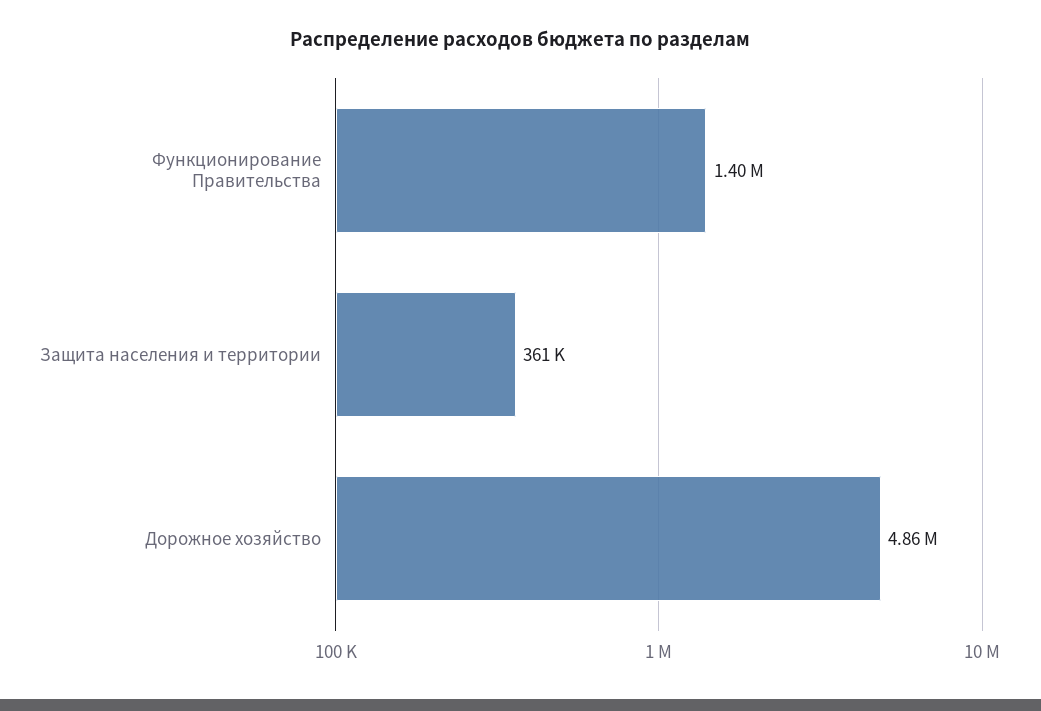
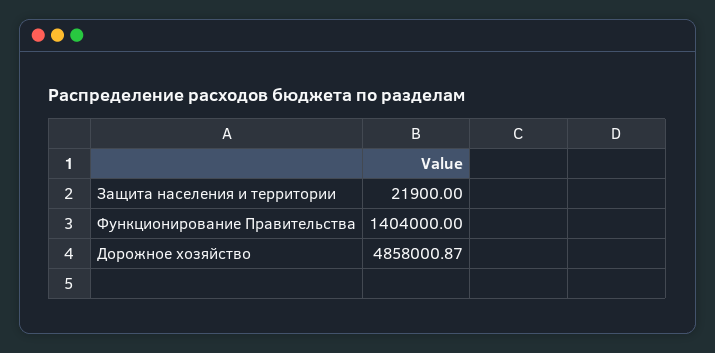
Защита населения и территории: 361000 -> 21900

